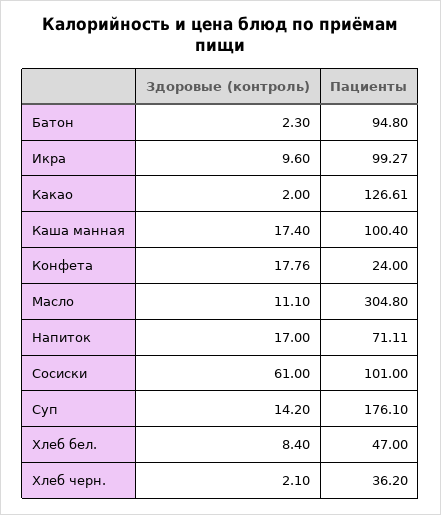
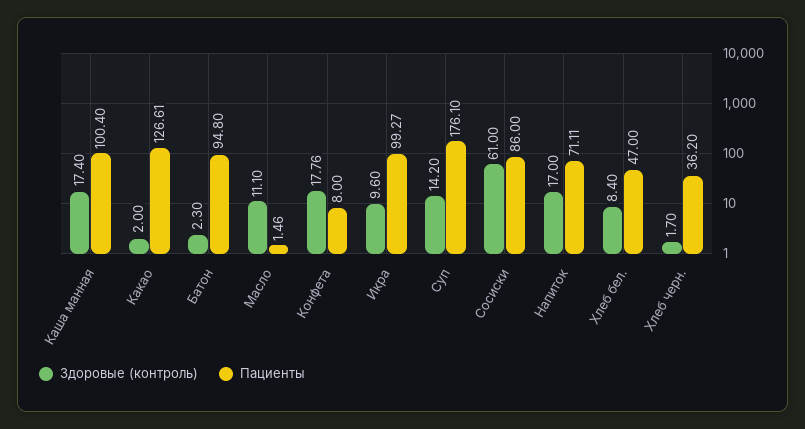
Пациенты, Конфета: 24 -> 8
Пациенты, Масло: 304.8 -> 1.46
Пациенты, Сосиски: 101 -> 86
Здоровые (контроль), Хлеб черн.: 2.1 -> 1.7

